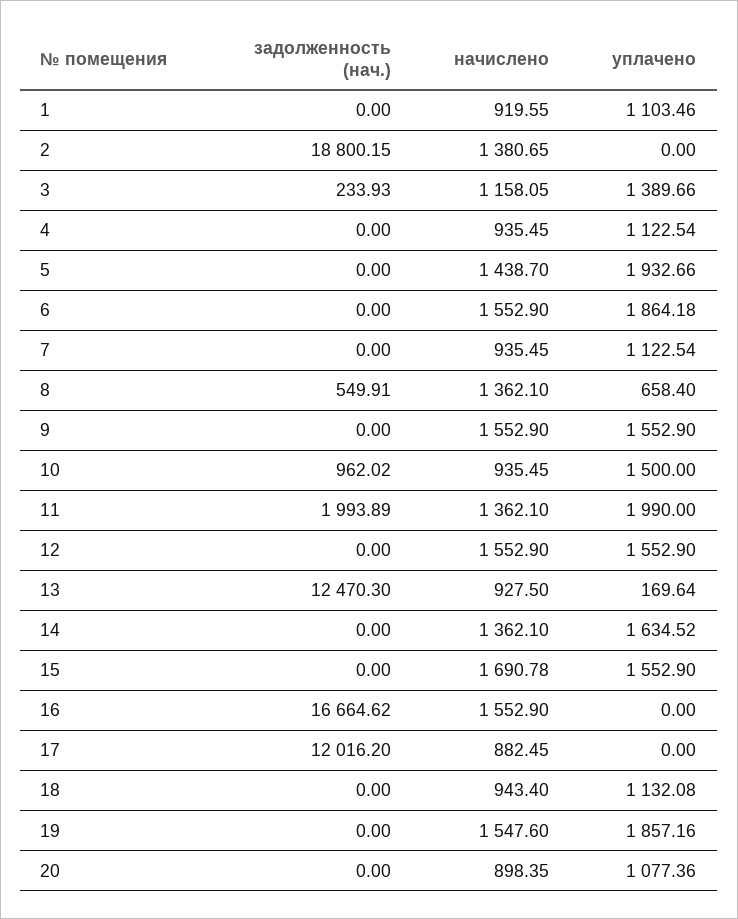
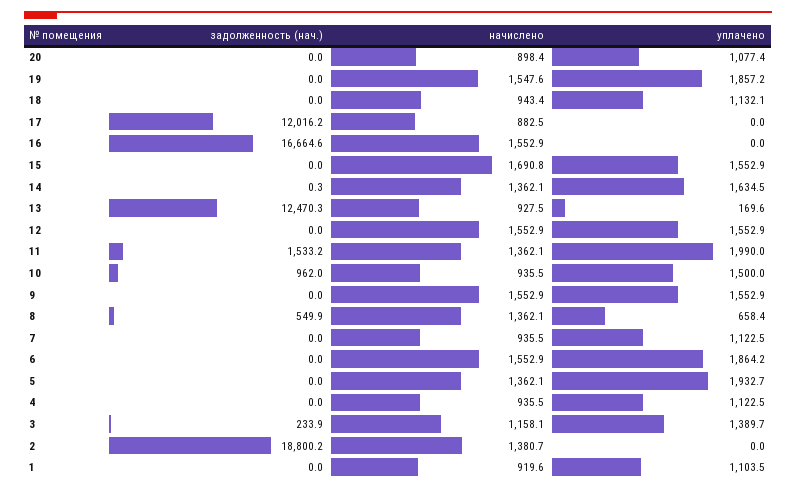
начислено, 5: 1438.7 -> 1362.1
задолженность (нач.), 11: 1993.89 -> 1533.2
задолженность (нач.), 14: 0 -> 0.3

